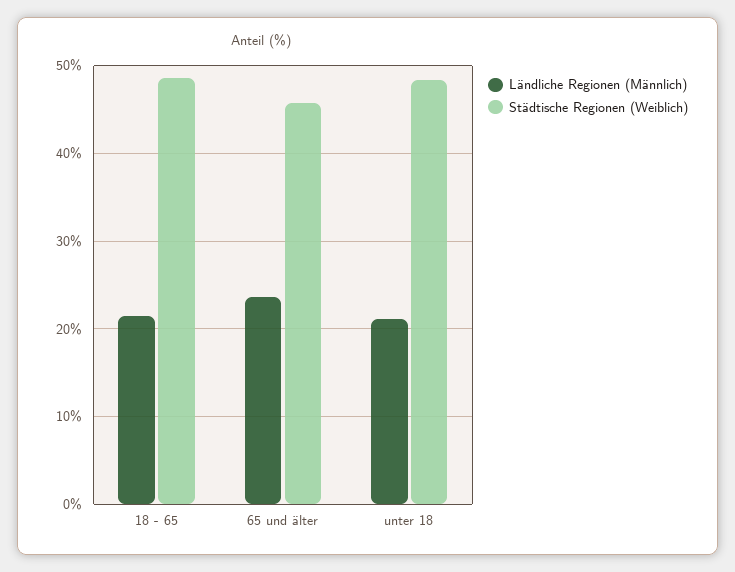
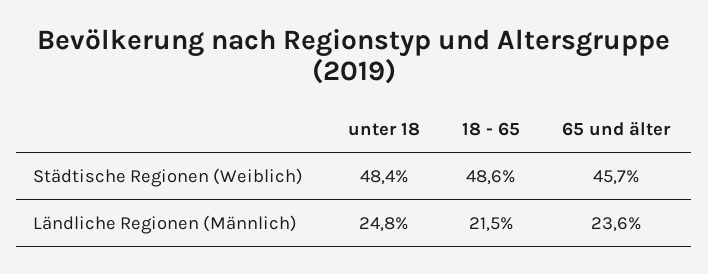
Ländliche Regionen (Männlich), unter 18: 21 -> 24.8

